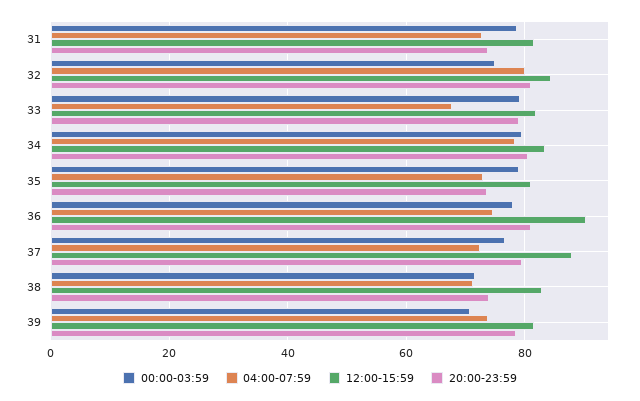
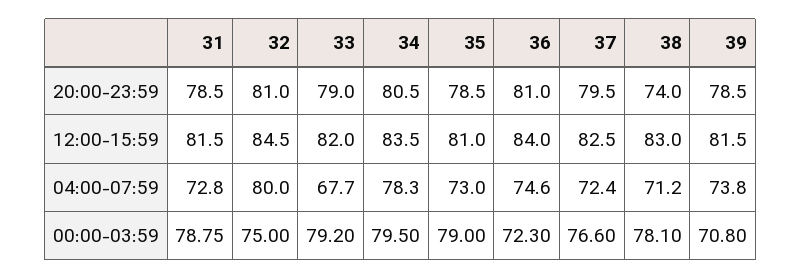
20:00-23:59, 31: 74 -> 78.5
20:00-23:59, 35: 74 -> 78.5
00:00-03:59, 36: 78 -> 72.3
12:00-15:59, 36: 90 -> 84
12:00-15:59, 37: 88 -> 82.5
00:00-03:59, 38: 72 -> 78.1

